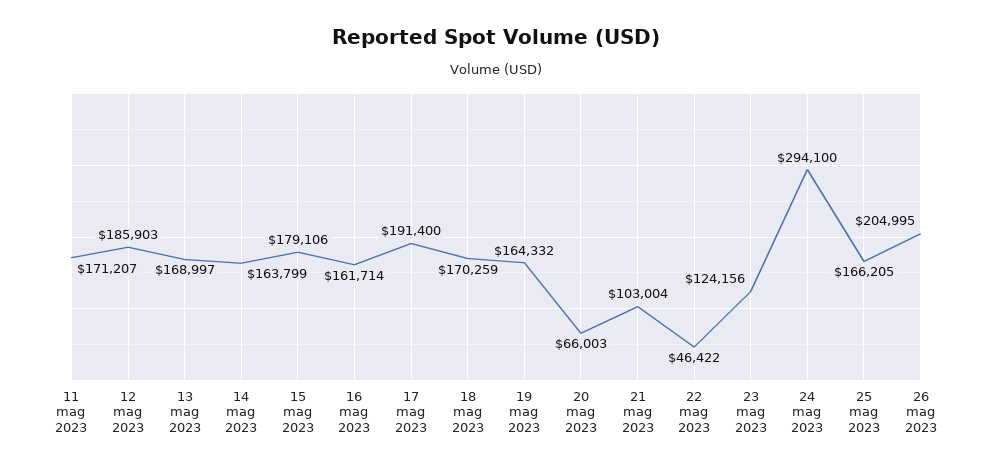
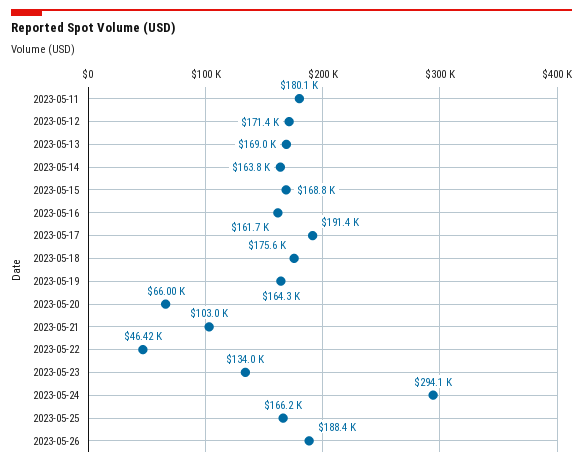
11 mag 2023: 171207 -> 180100
12 mag 2023: 185903 -> 171400
15 mag 2023: 179106 -> 168800
18 mag 2023: 170259 -> 175600
23 mag 2023: 124156 -> 134000
26 mag 2023: 204995 -> 188400

